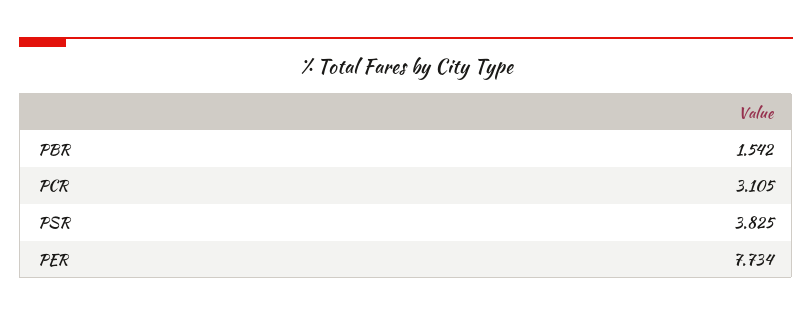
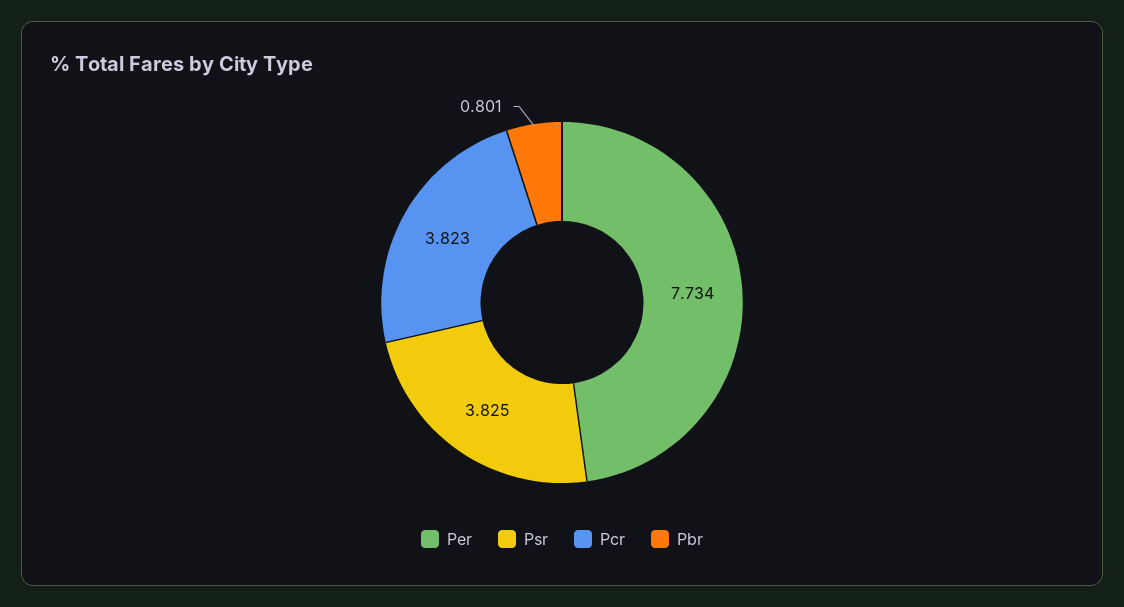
PBR: 1.542 -> 0.801
PCR: 3.105 -> 3.823

